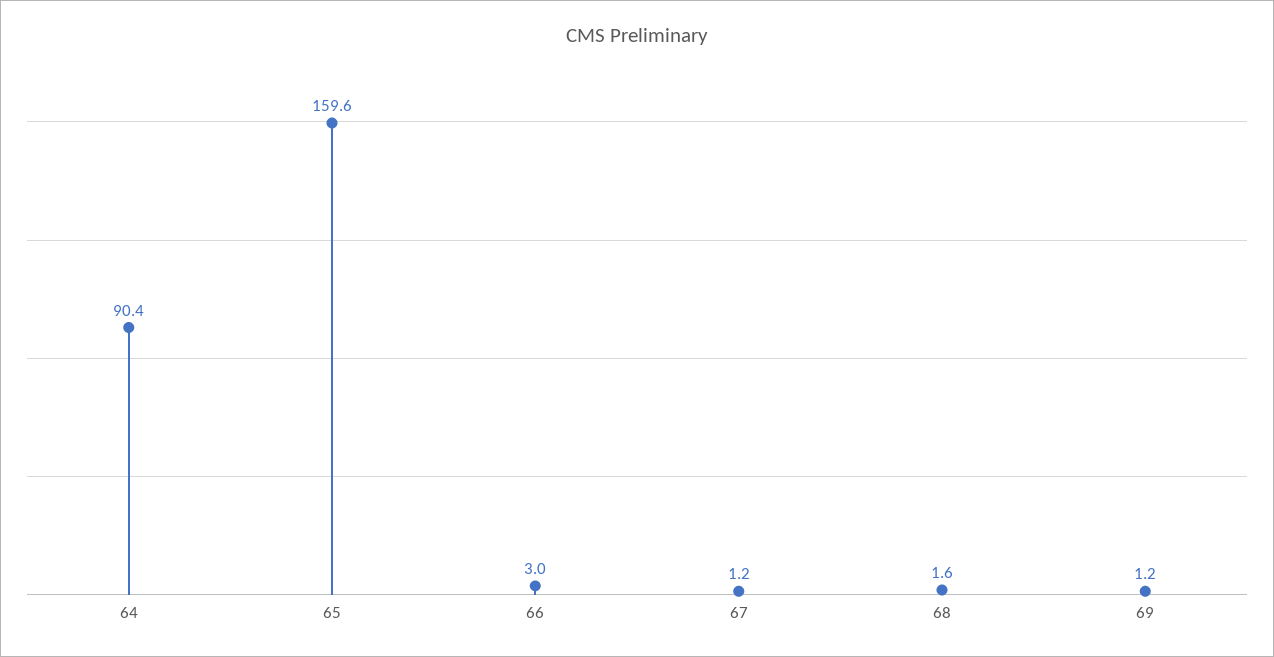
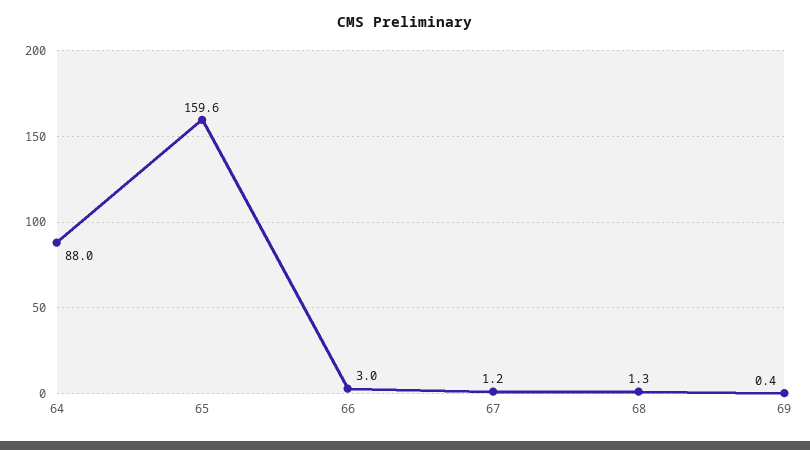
64: 90.4 -> 88
68: 1.6 -> 1.3
69: 1.2 -> 0.4

